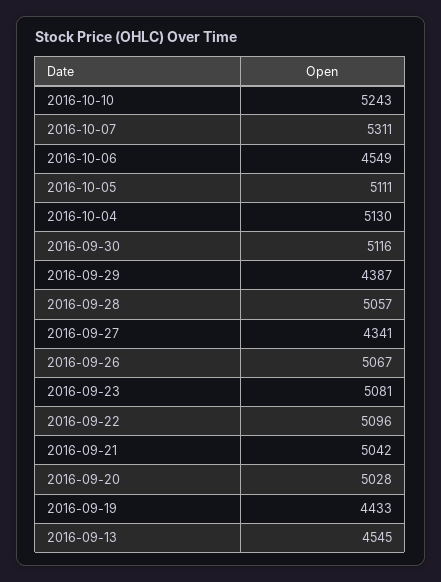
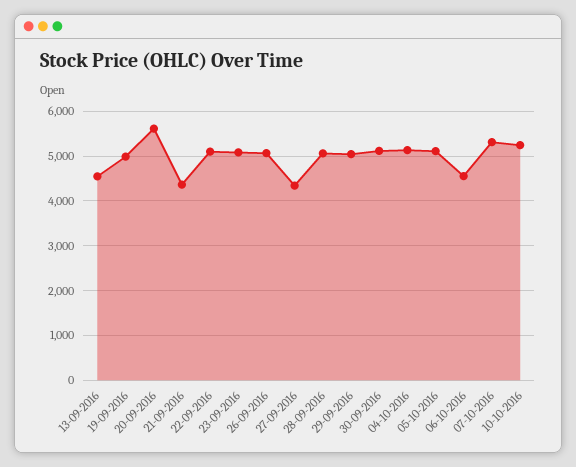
2016-09-29: 4387 -> 5000
2016-09-21: 5042 -> 4400
2016-09-20: 5028 -> 5600
2016-09-19: 4433 -> 5000

